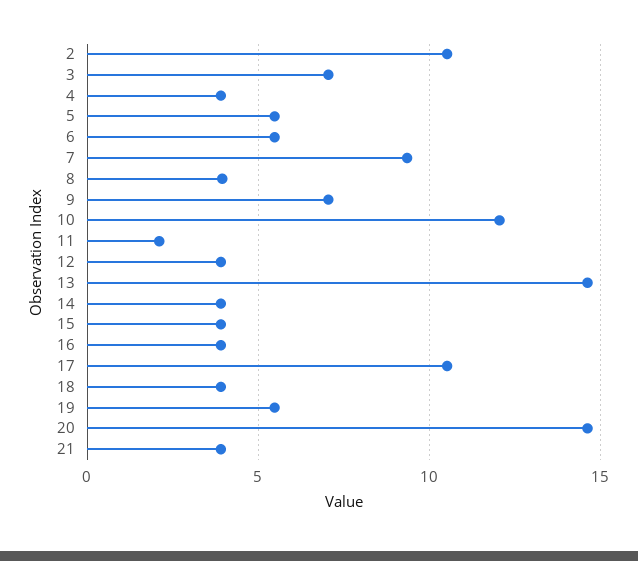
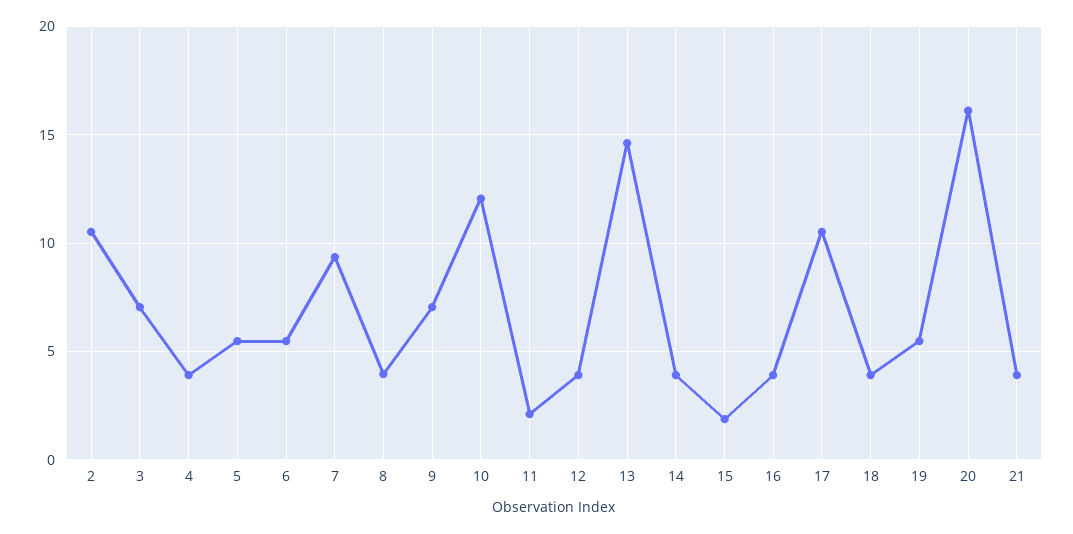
15: 4 -> 2
20: 14.5 -> 16

